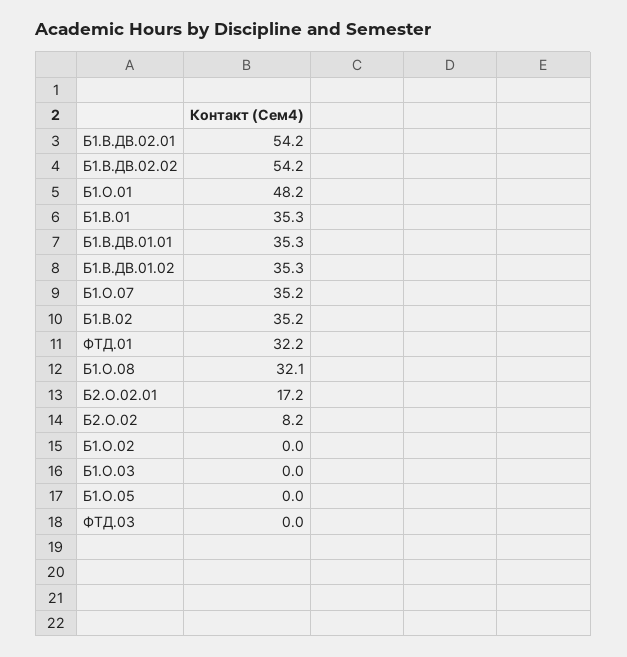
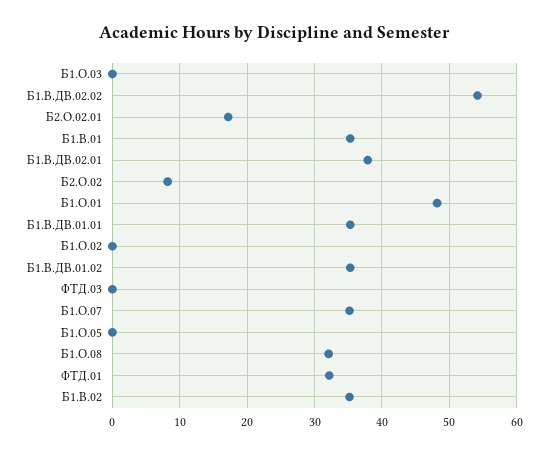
Б1.В.ДВ.02.01: 54.2 -> 38

